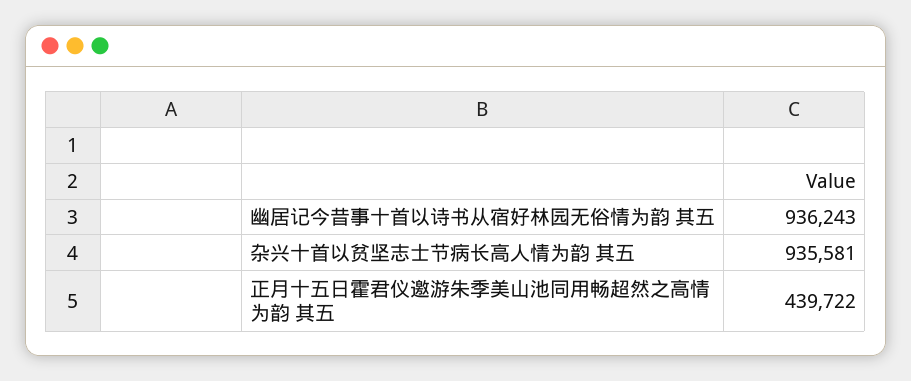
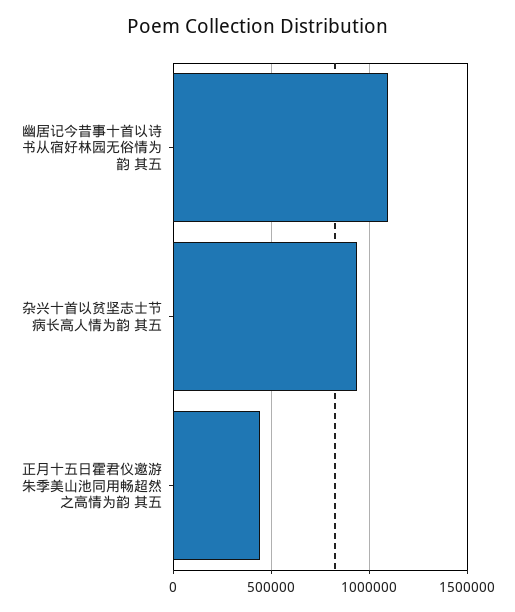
幽居记今昔事十首以诗书从宿好林园无俗情为韵 其五: 936243 -> 1100000

